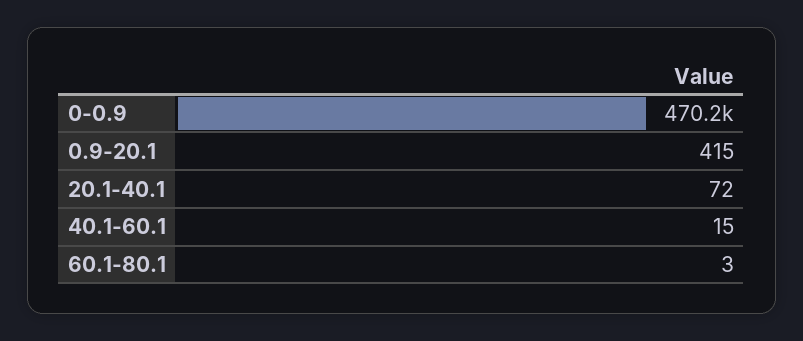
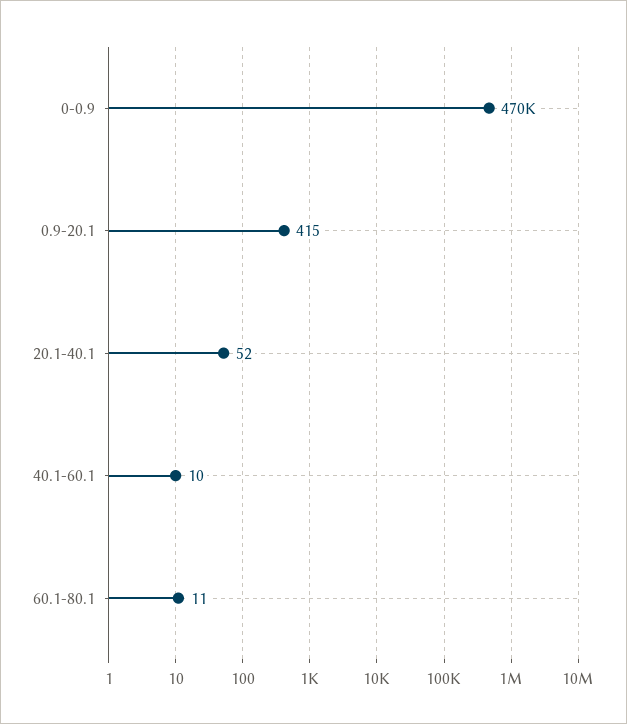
20.1-40.1: 72 -> 52
40.1-60.1: 15 -> 10
60.1-80.1: 3 -> 11

